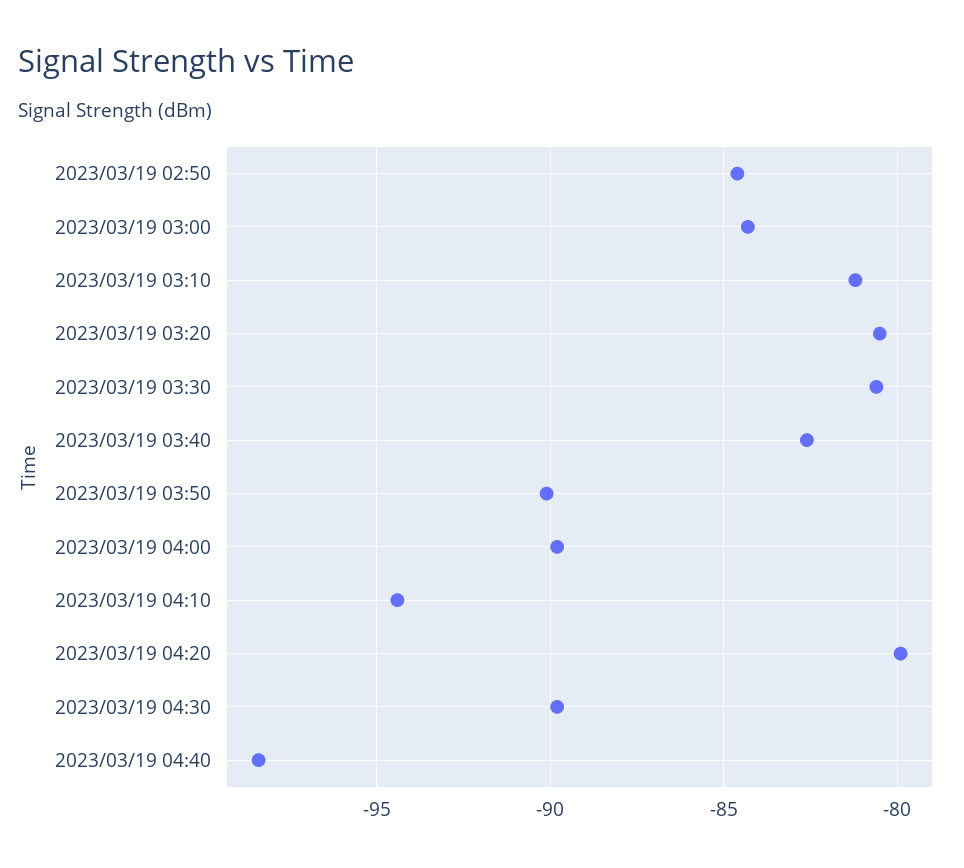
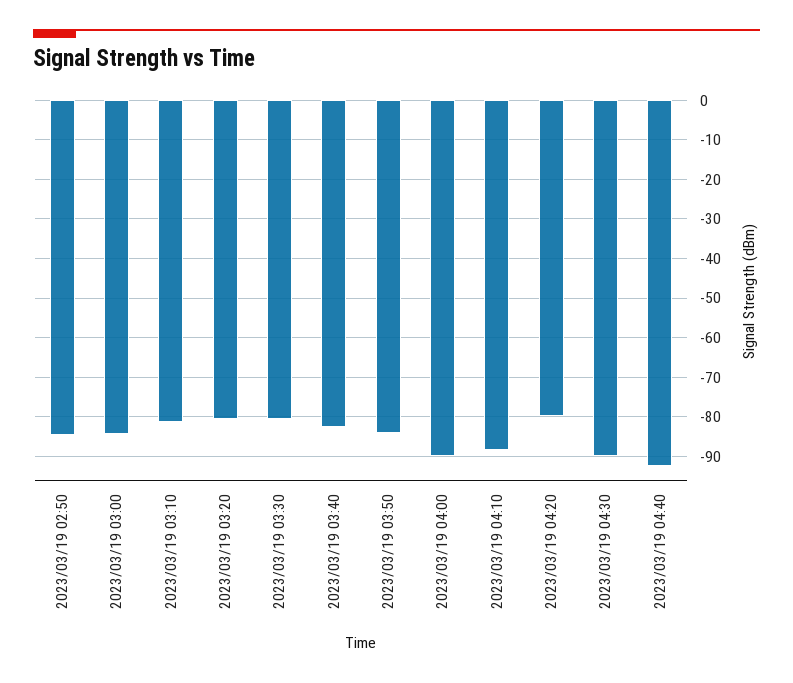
2023/03/19 03:50: -90 -> -84
2023/03/19 04:10: -94.5 -> -88
2023/03/19 04:40: -98.5 -> -92

